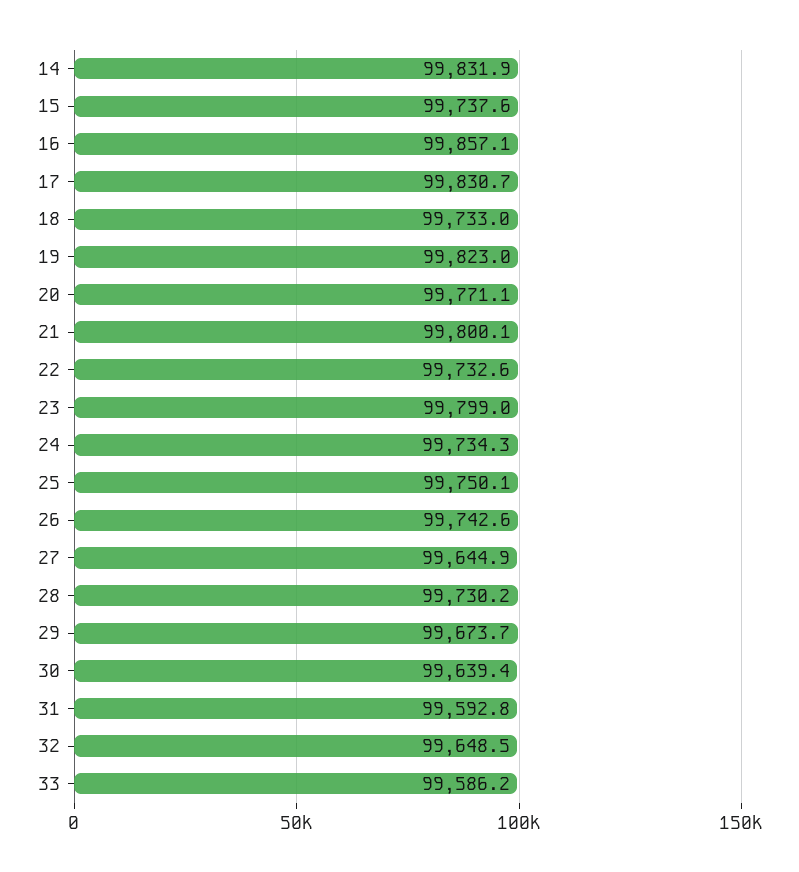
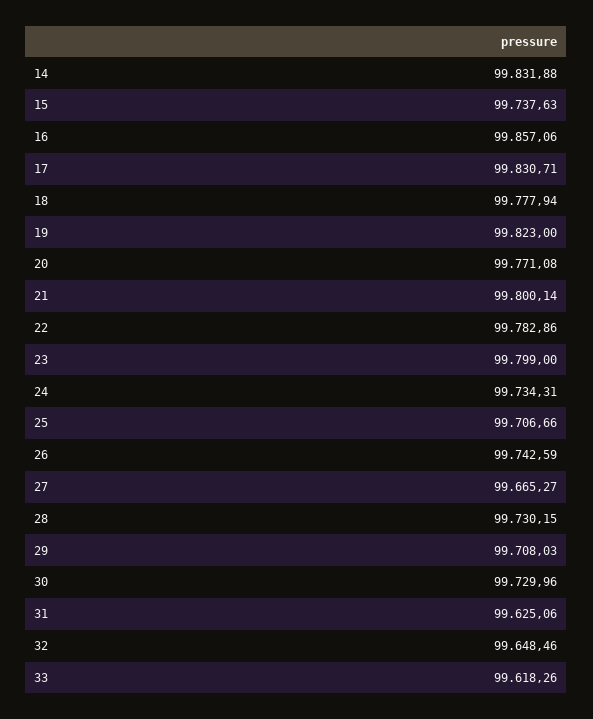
18: 99733 -> 99777.94
22: 99732.6 -> 99782.86
25: 99750.1 -> 99706.66
27: 99644.9 -> 99665.27
29: 99673.7 -> 99708.03
30: 99639.4 -> 99729.96
31: 99592.8 -> 99625.06
33: 99586.2 -> 99618.26

